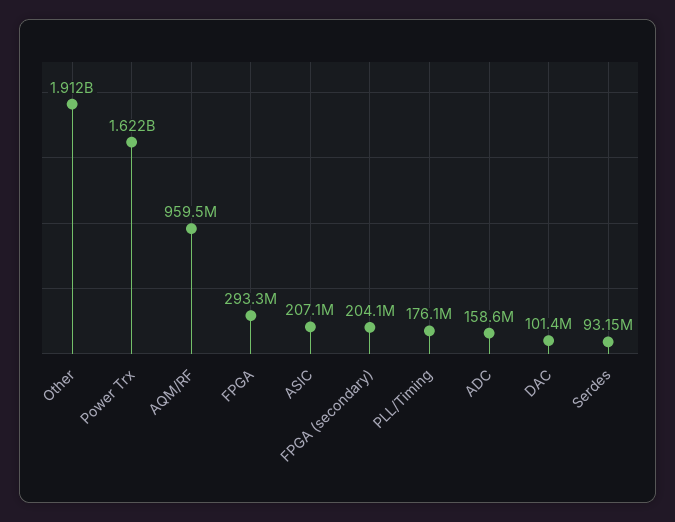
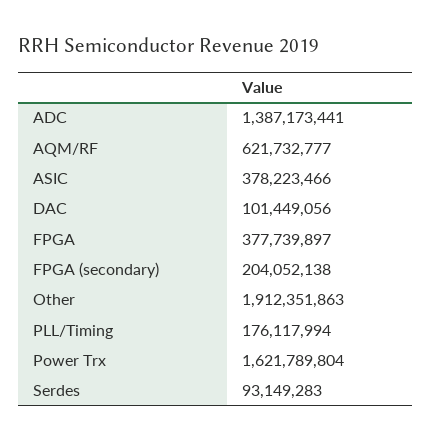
AQM/RF: 959500000 -> 621732777
FPGA: 293300000 -> 377739897
ASIC: 207100000 -> 378223466
ADC: 158600000 -> 1387173441

